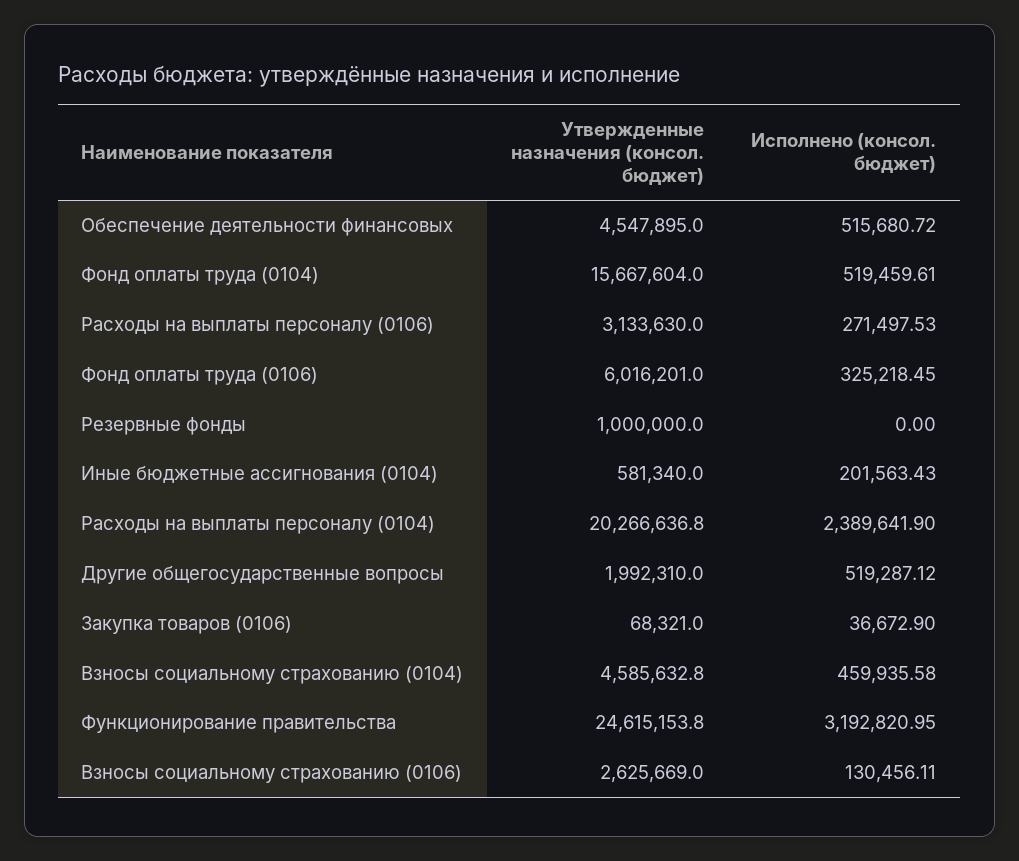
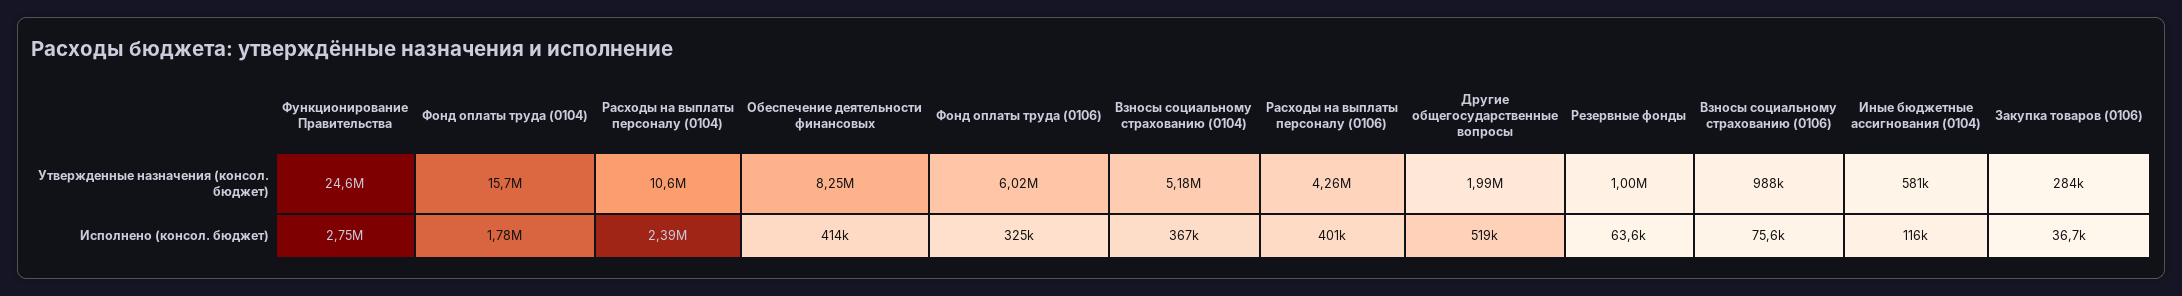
Утвержденные назначения (консол. бюджет), Обеспечение деятельности финансовых: 4547895 -> 8250000
Исполнено (консол. бюджет), Обеспечение деятельности финансовых: 515680.72 -> 414000
Исполнено (консол. бюджет), Фонд оплаты труда (0104): 519459.61 -> 1780000
Утвержденные назначения (консол. бюджет), Расходы на выплаты персоналу (0106): 3133630 -> 4260000
Исполнено (консол. бюджет), Расходы на выплаты персоналу (0106): 271497.53 -> 401000
Исполнено (консол. бюджет), Резервные фонды: 0 -> 63600
Исполнено (консол. бюджет), Иные бюджетные ассигнования (0104): 201563.43 -> 116000
Утвержденные назначения (консол. бюджет), Расходы на выплаты персоналу (0104): 20266636.8 -> 10600000
Утвержденные назначения (консол. бюджет), Закупка товаров (0106): 68321 -> 284000
Утвержденные назначения (консол. бюджет), Взносы социальному страхованию (0104): 4585632.8 -> 5180000
Исполнено (консол. бюджет), Взносы социальному страхованию (0104): 459935.58 -> 367000
Исполнено (консол. бюджет), Функционирование правительства: 3192820.95 -> 2750000
Утвержденные назначения (консол. бюджет), Взносы социальному страхованию (0106): 2625669 -> 988000
Исполнено (консол. бюджет), Взносы социальному страхованию (0106): 130456.11 -> 75600

